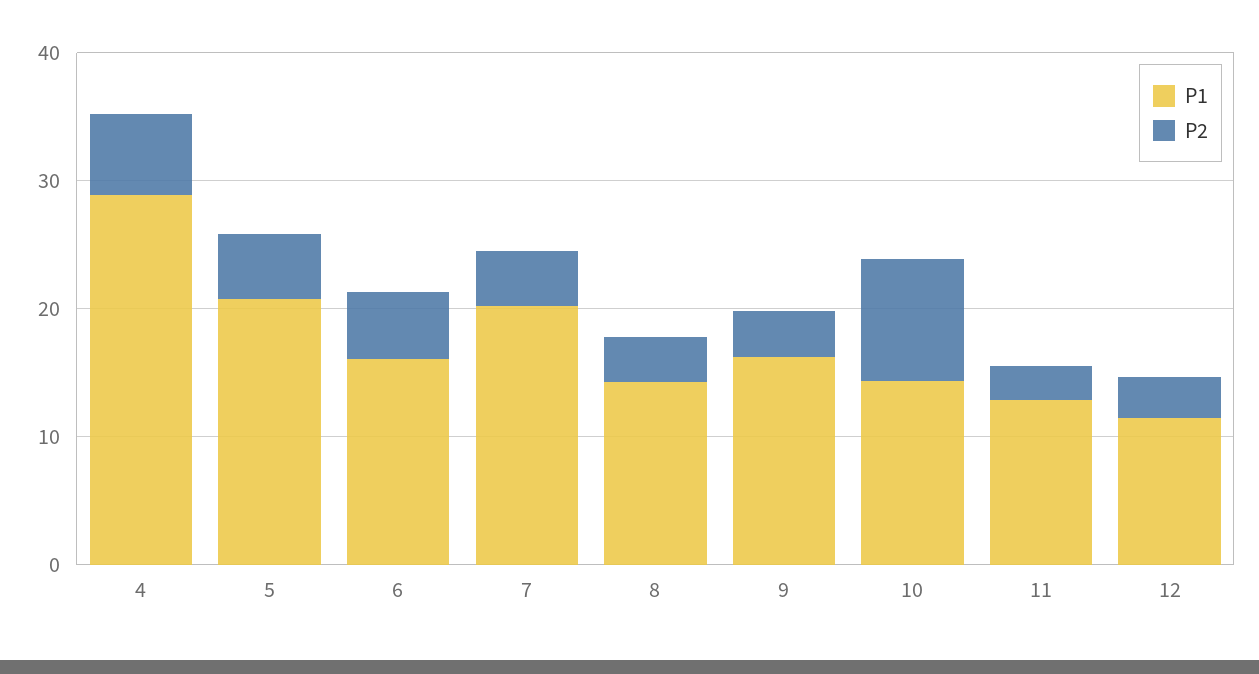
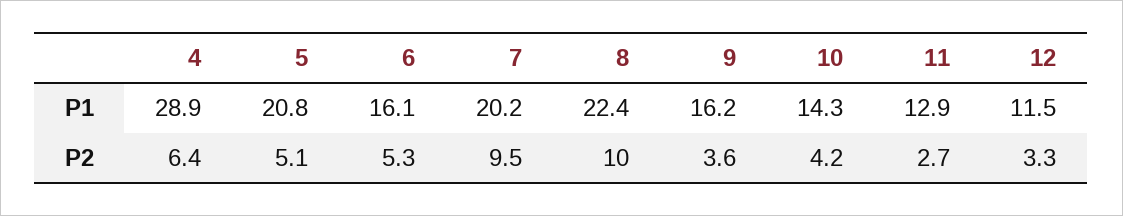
P2, 7: 4 -> 9.5
P1, 8: 14 -> 22.4
P2, 8: 4 -> 10
P2, 10: 10 -> 4.2

